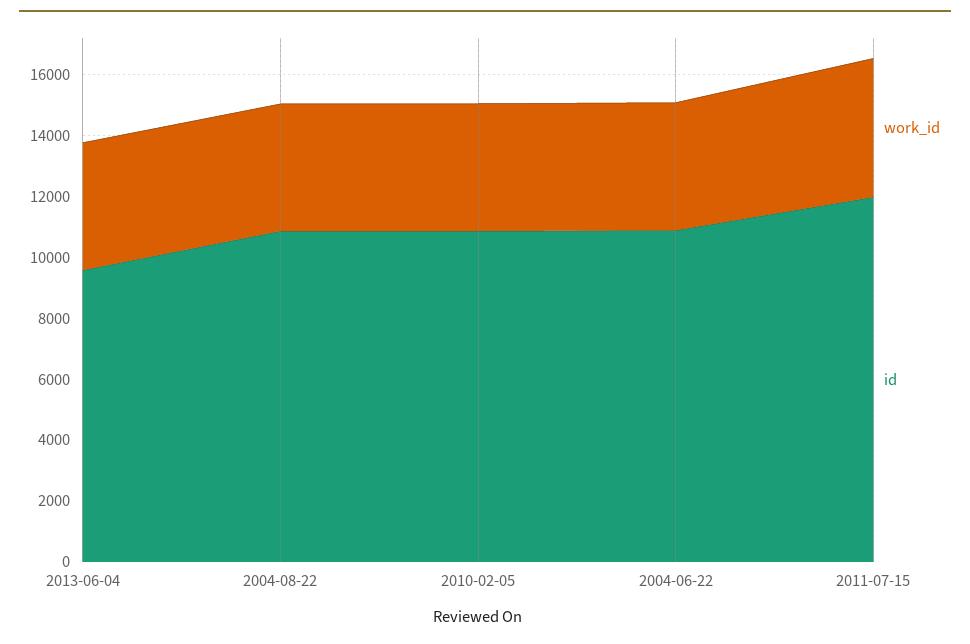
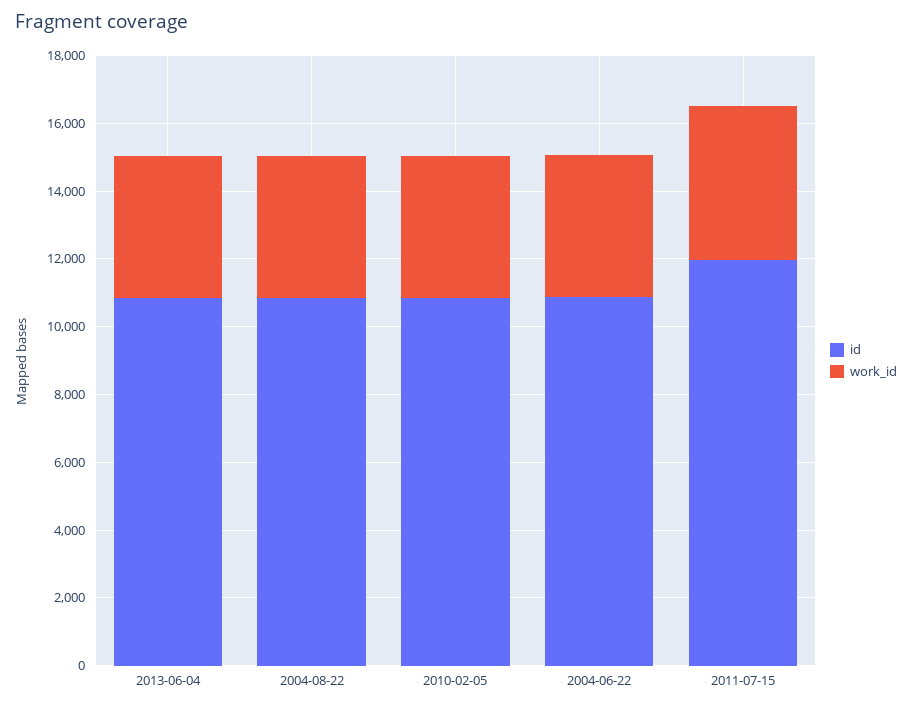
id, 2013-06-04: 9500 -> 11000

